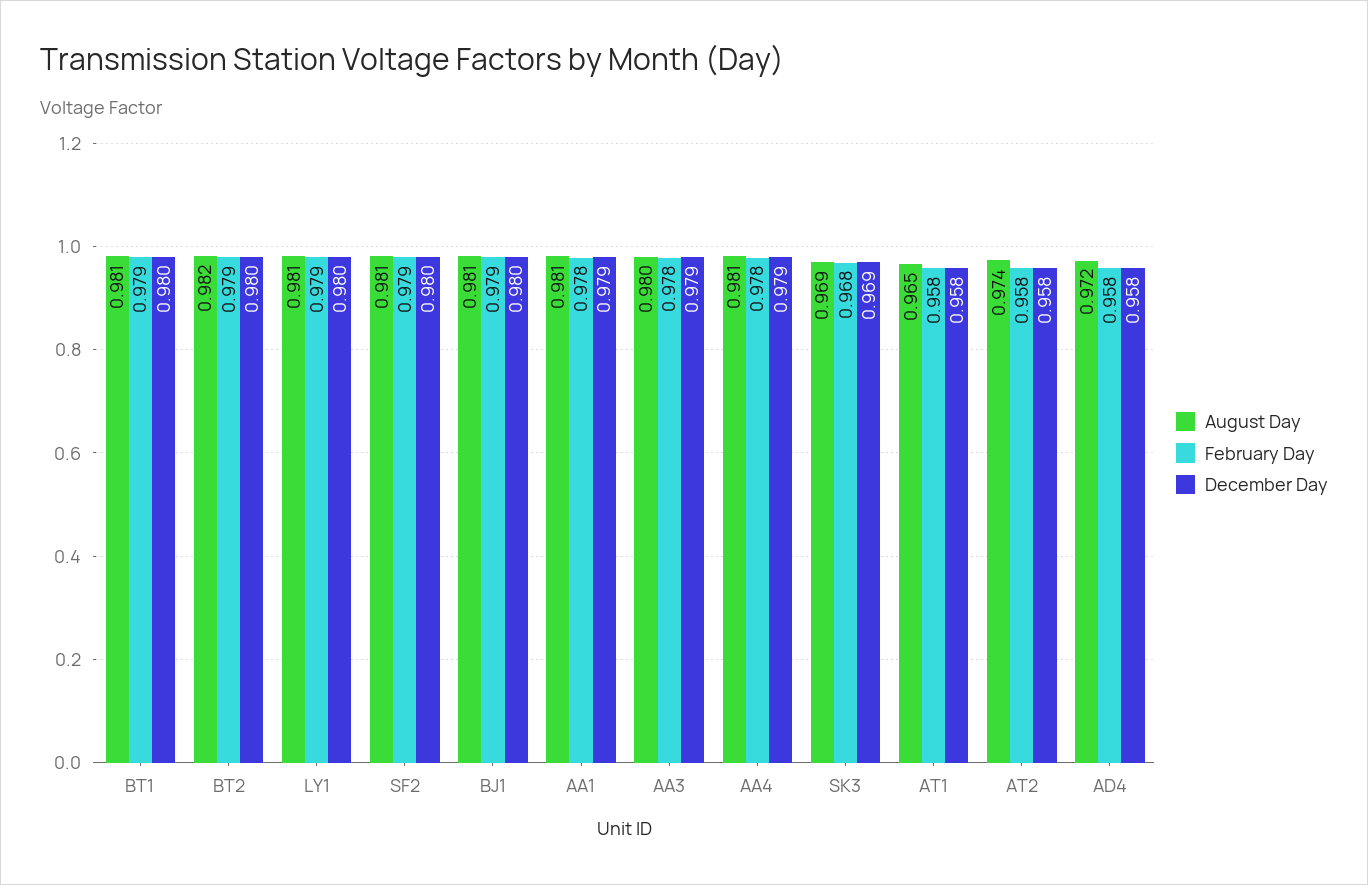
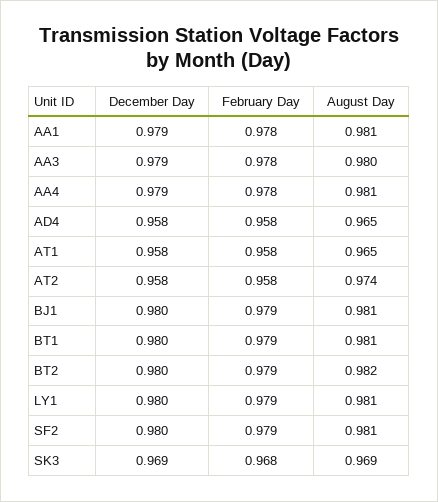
August Day, AD4: 0.972 -> 0.965

